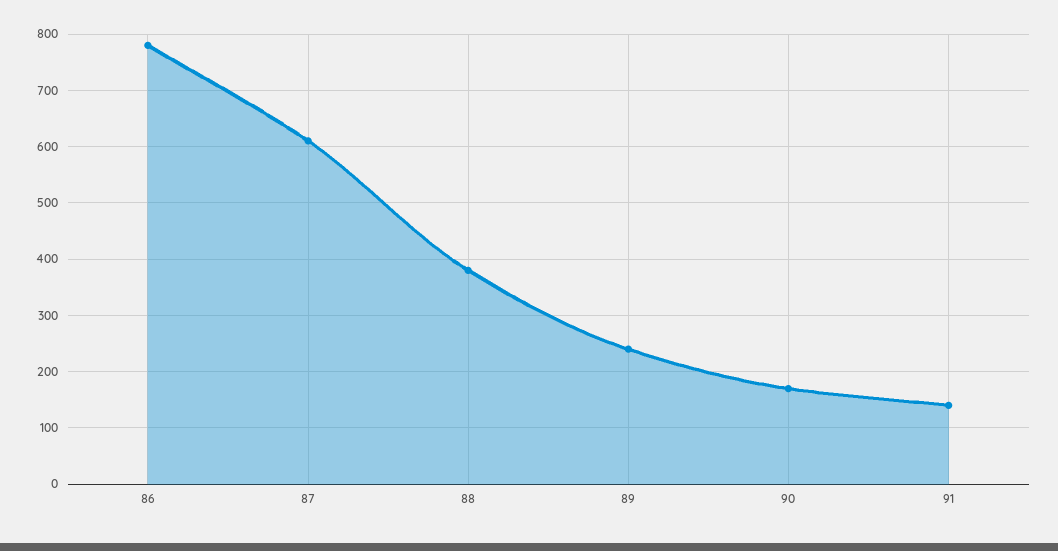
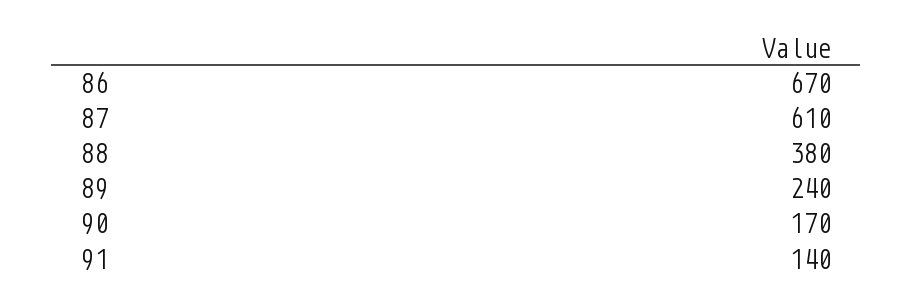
86: 780 -> 670

